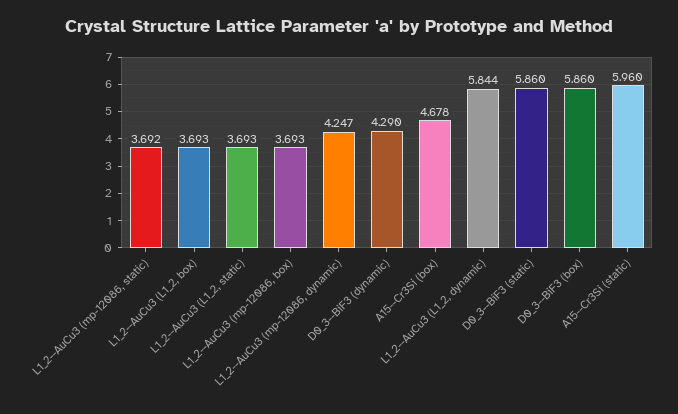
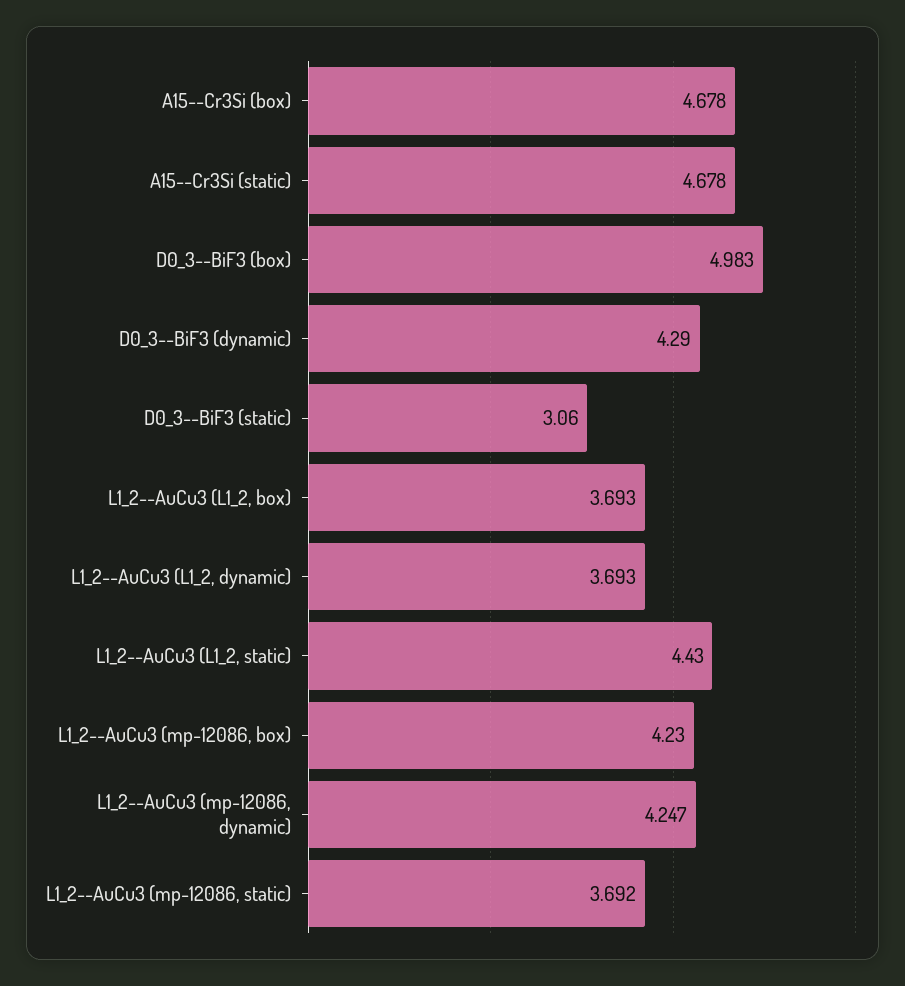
L1_2--AuCu3 (L1_2, static): 3.693 -> 4.43
L1_2--AuCu3 (mp-12086, box): 3.693 -> 4.23
L1_2--AuCu3 (L1_2, dynamic): 5.844 -> 3.693
D0_3--BiF3 (static): 5.86 -> 3.06
D0_3--BiF3 (box): 5.86 -> 4.983
A15--Cr3Si (static): 5.96 -> 4.678

